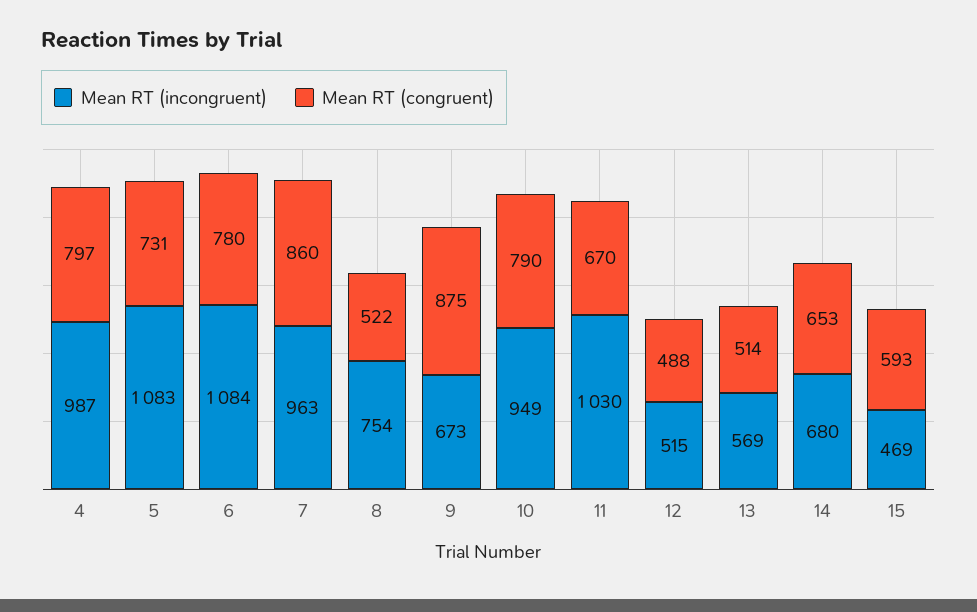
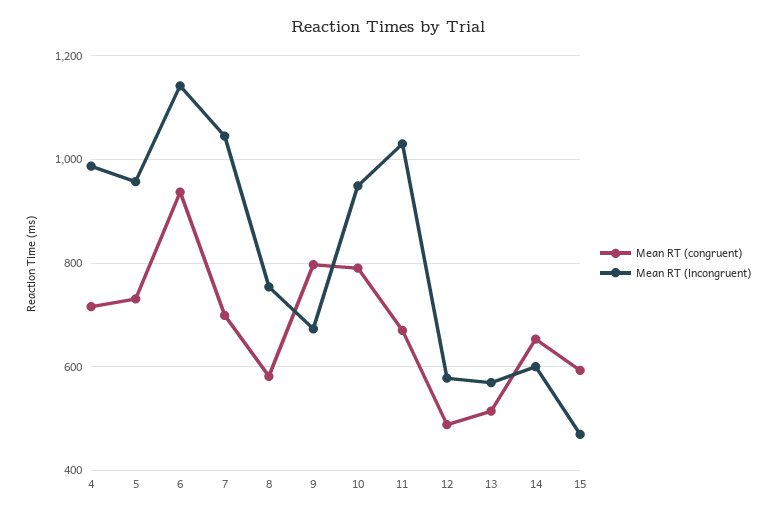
Mean RT (congruent), 4: 797 -> 720
Mean RT (incongruent), 5: 1083 -> 960
Mean RT (incongruent), 6: 1084 -> 1140
Mean RT (congruent), 6: 780 -> 940
Mean RT (incongruent), 7: 963 -> 1040
Mean RT (congruent), 7: 860 -> 700
Mean RT (congruent), 8: 522 -> 580
Mean RT (congruent), 9: 875 -> 800
Mean RT (incongruent), 12: 515 -> 580
Mean RT (incongruent), 14: 680 -> 600

